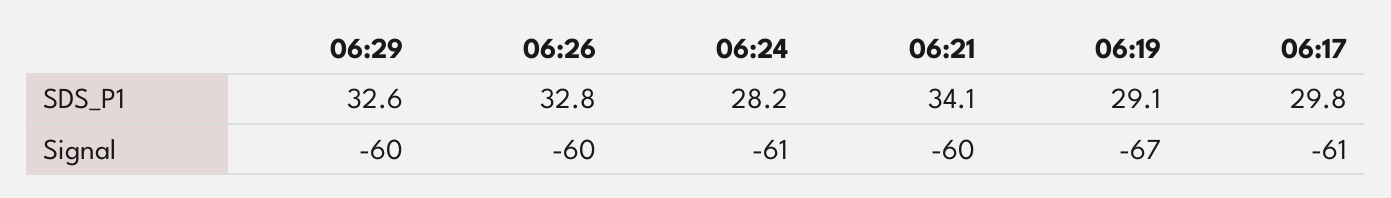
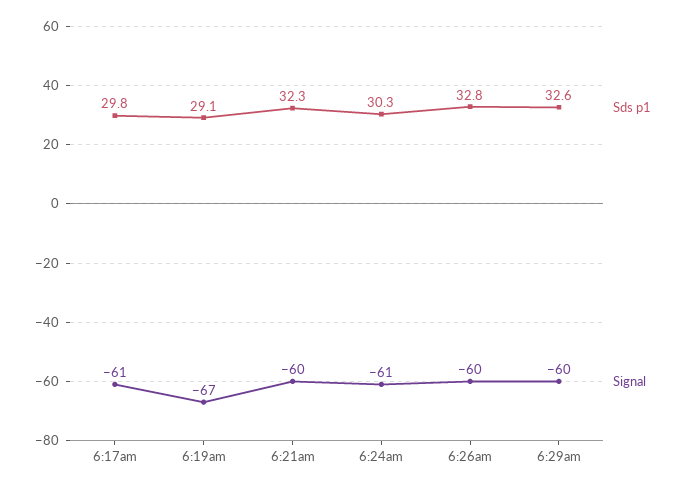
SDS_P1, 06:24: 28.2 -> 30.3
SDS_P1, 06:21: 34.1 -> 32.3

